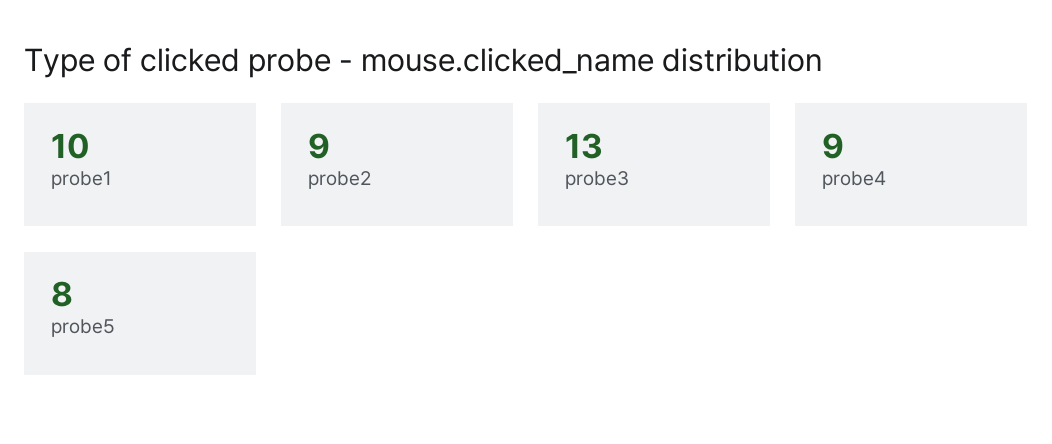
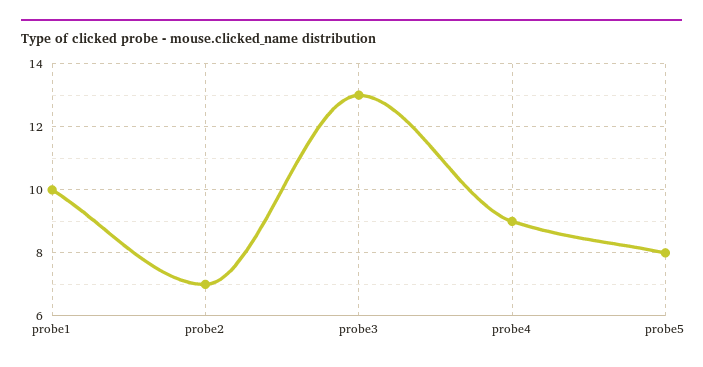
probe2: 9 -> 7

